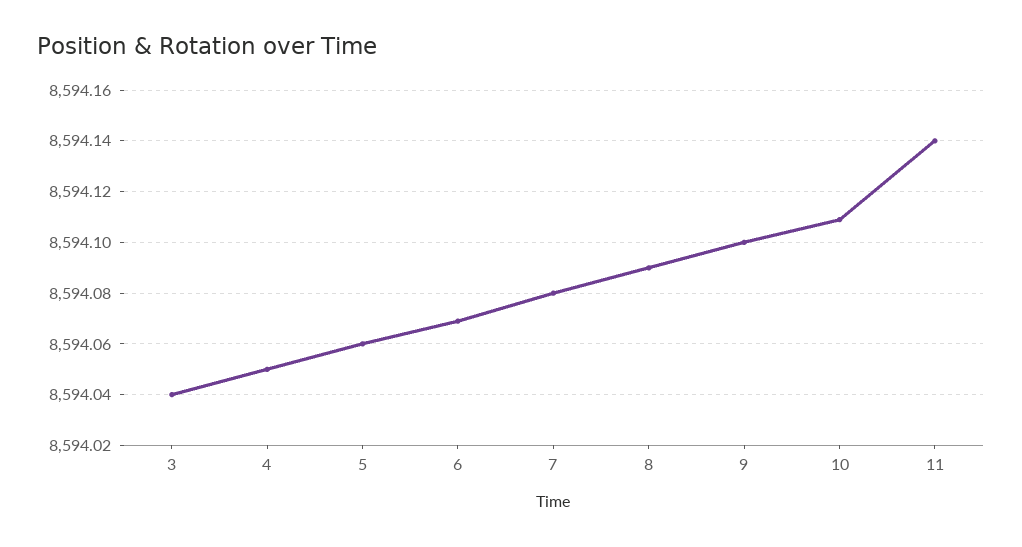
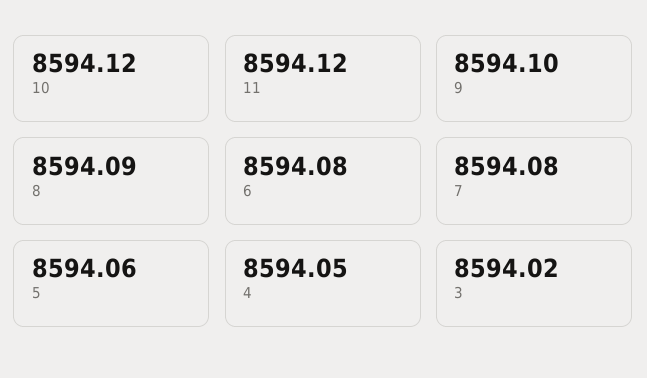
3: 8594.04 -> 8594.02
6: 8594.07 -> 8594.08
10: 8594.11 -> 8594.12
11: 8594.14 -> 8594.12

